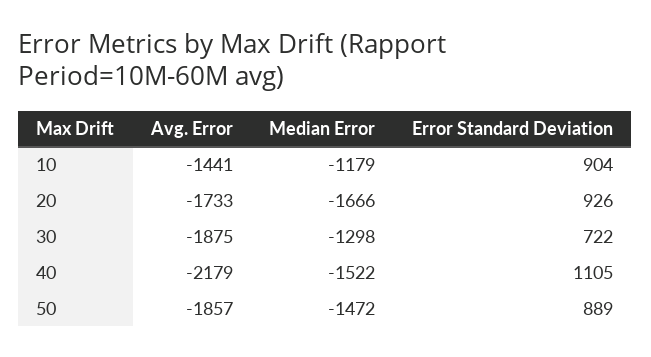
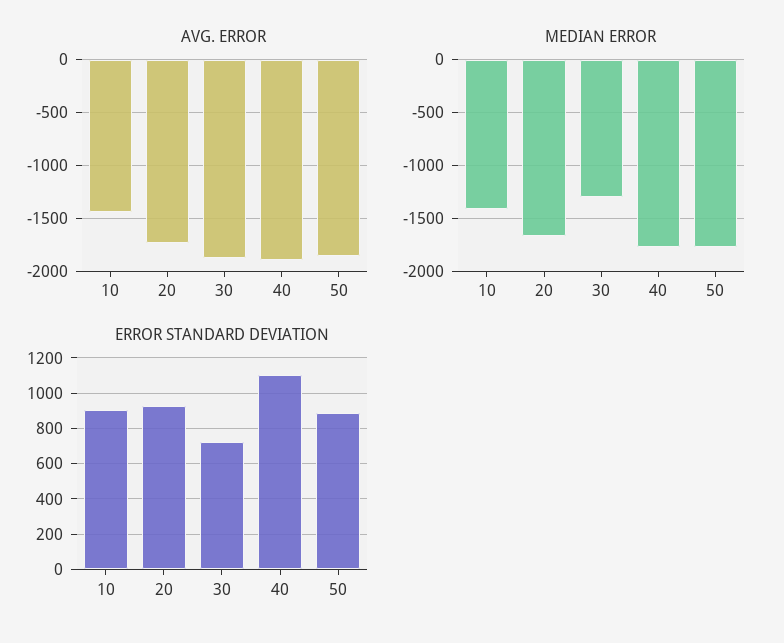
Median Error, 10: -1179 -> -1400
Avg. Error, 40: -2179 -> -1900
Median Error, 40: -1522 -> -1800
Median Error, 50: -1472 -> -1800

